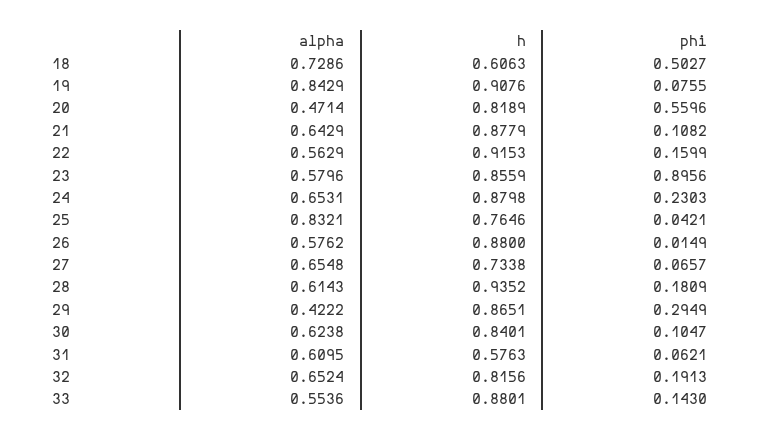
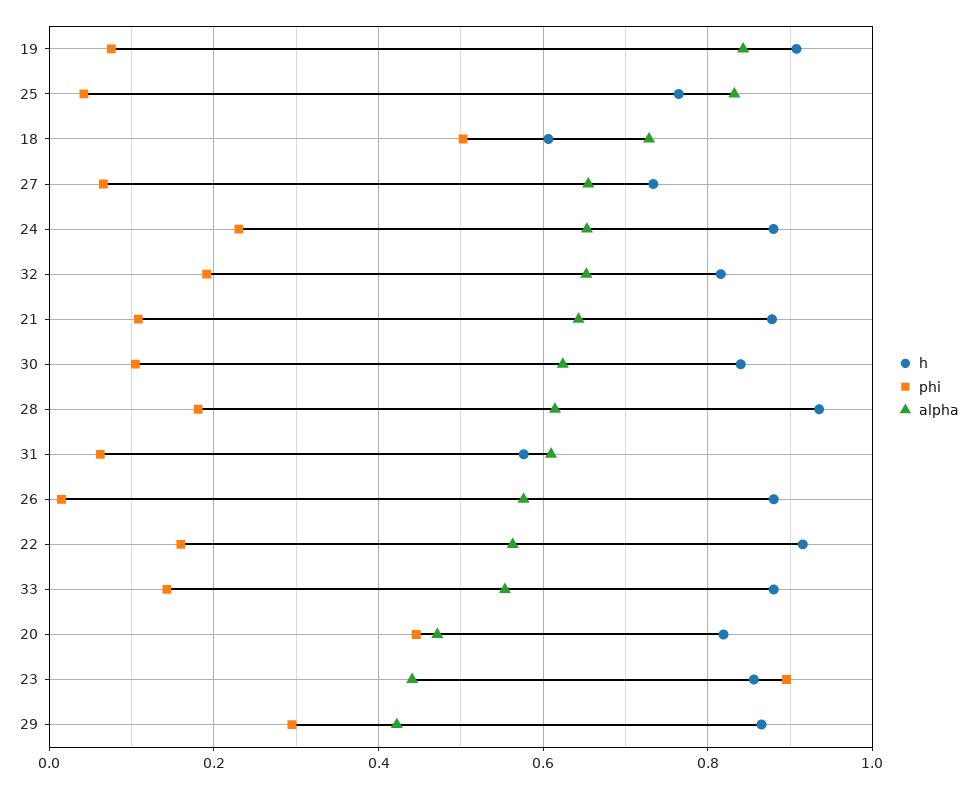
phi, 20: 0.5596 -> 0.44
alpha, 23: 0.5796 -> 0.44

